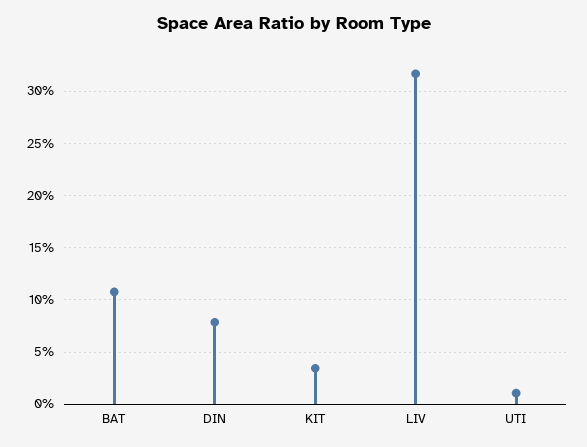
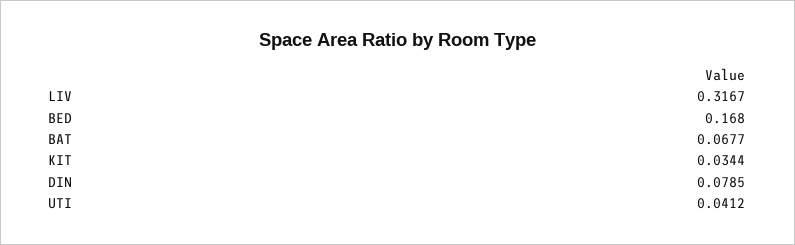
BAT: 0.11 -> 0.0677
UTI: 0.01 -> 0.0412
BED: none -> 0.168

